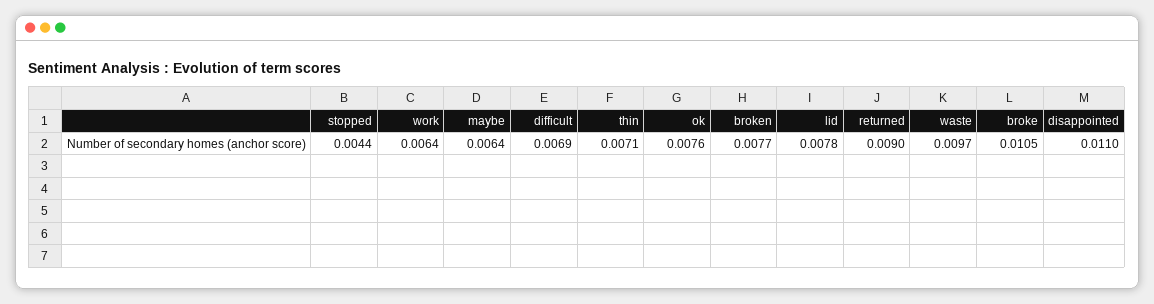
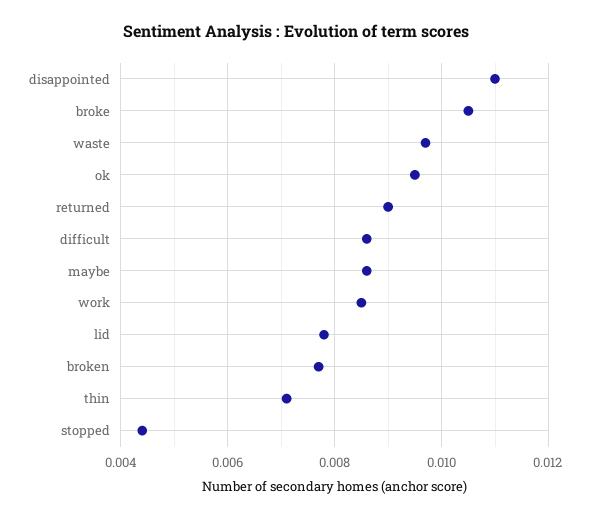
work: 0.0064 -> 0.0085
maybe: 0.0064 -> 0.0085
difficult: 0.0069 -> 0.0085
ok: 0.0076 -> 0.0095

